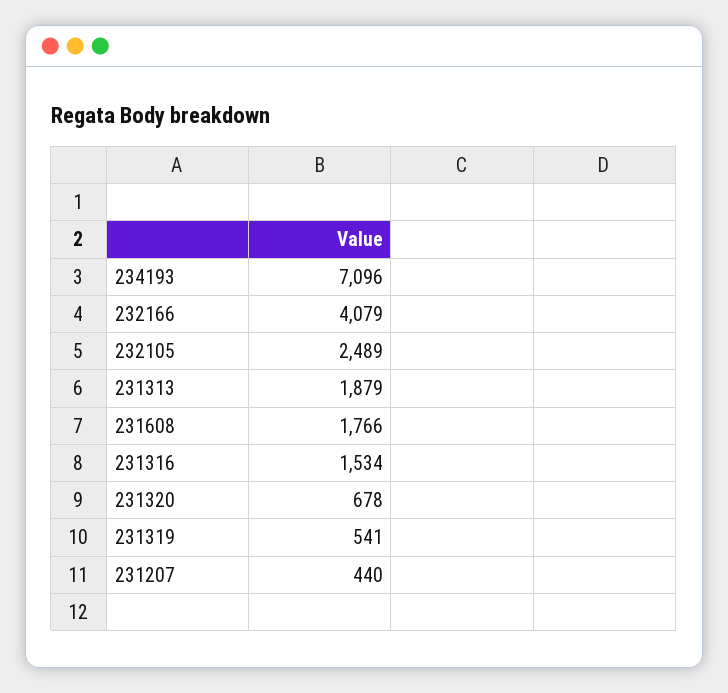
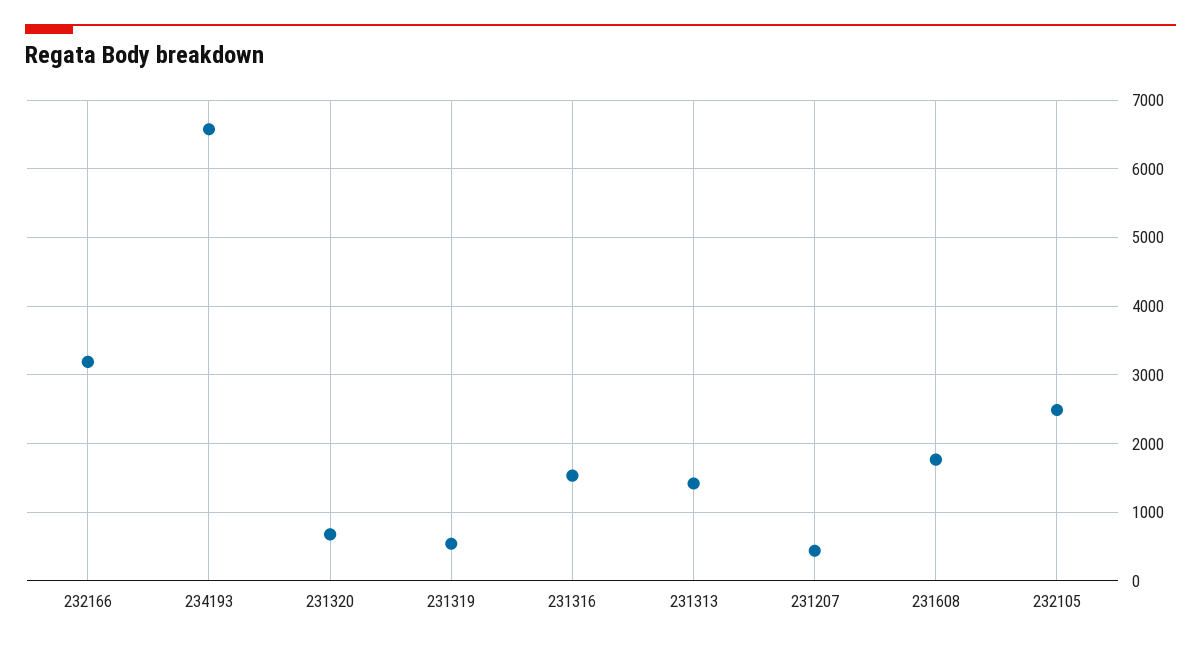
234193: 7096 -> 6600
232166: 4079 -> 3200
231313: 1879 -> 1400

